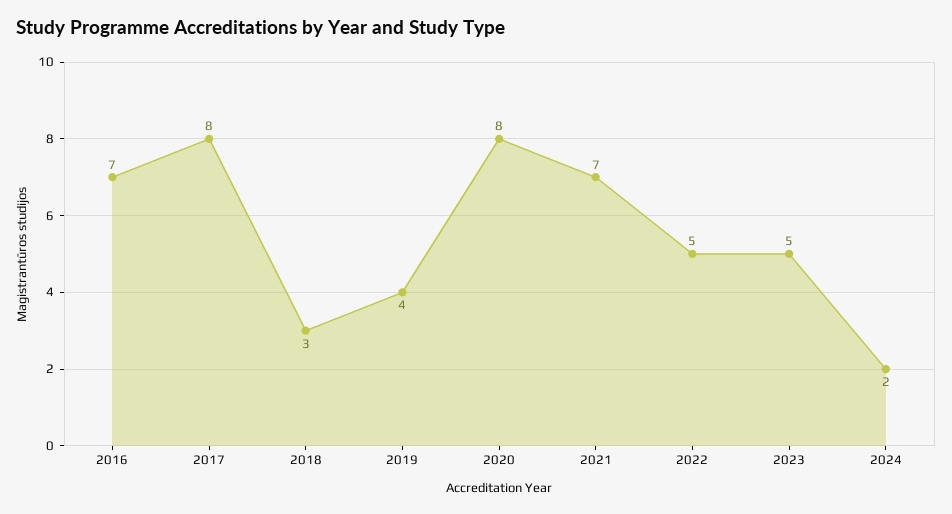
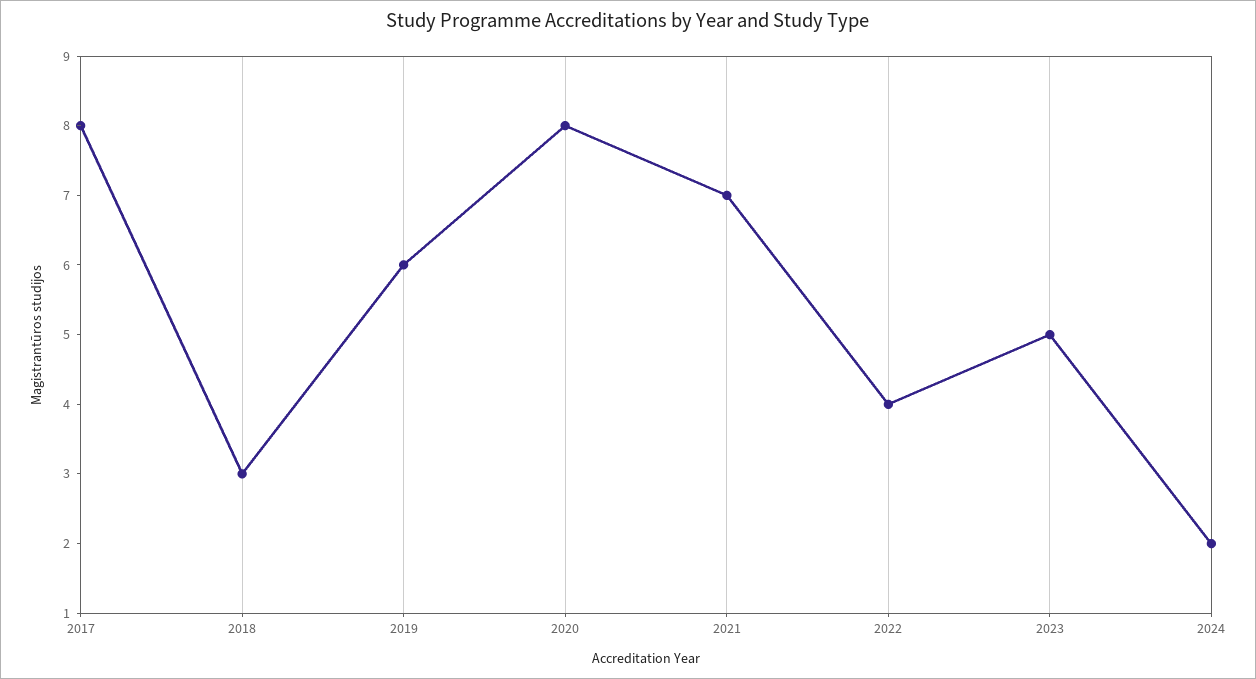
2016: 7 -> none
2019: 4 -> 6
2022: 5 -> 4

